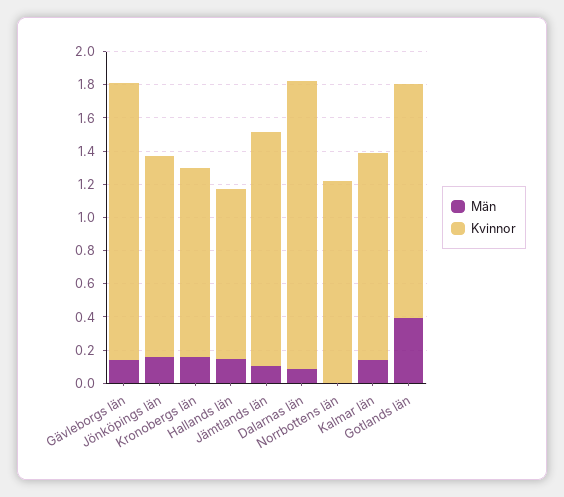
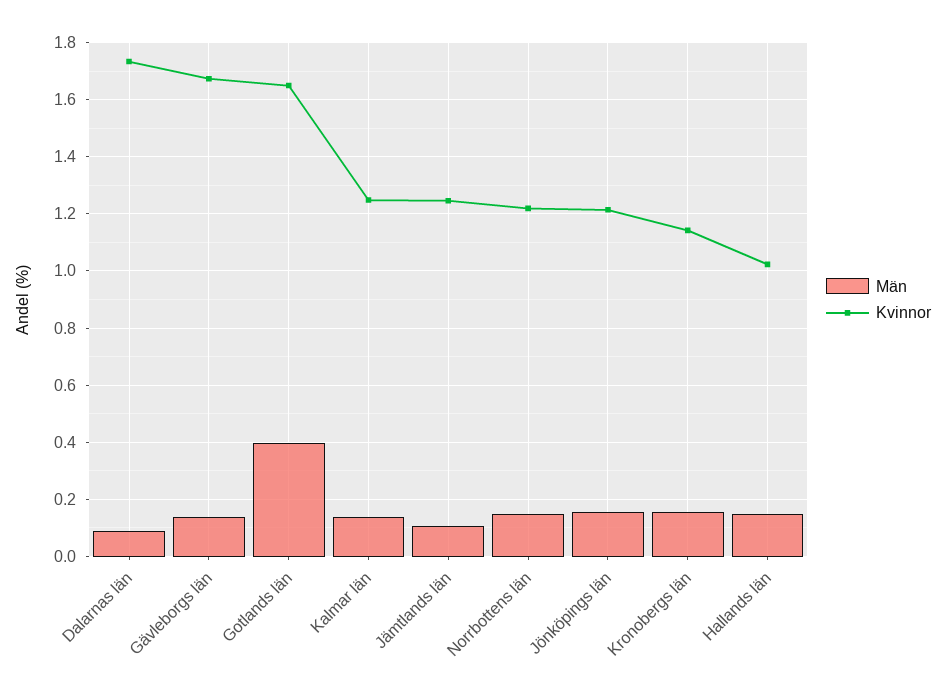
Kvinnor, Jämtlands län: 1.4 -> 1.25
Män, Norrbottens län: 0 -> 0.15
Kvinnor, Gotlands län: 1.4 -> 1.65

